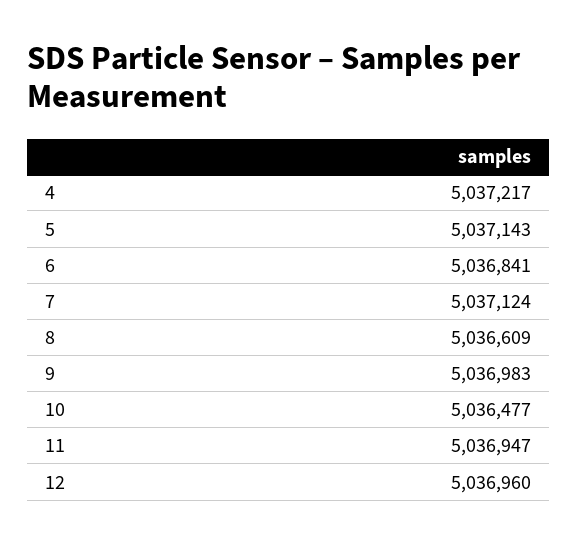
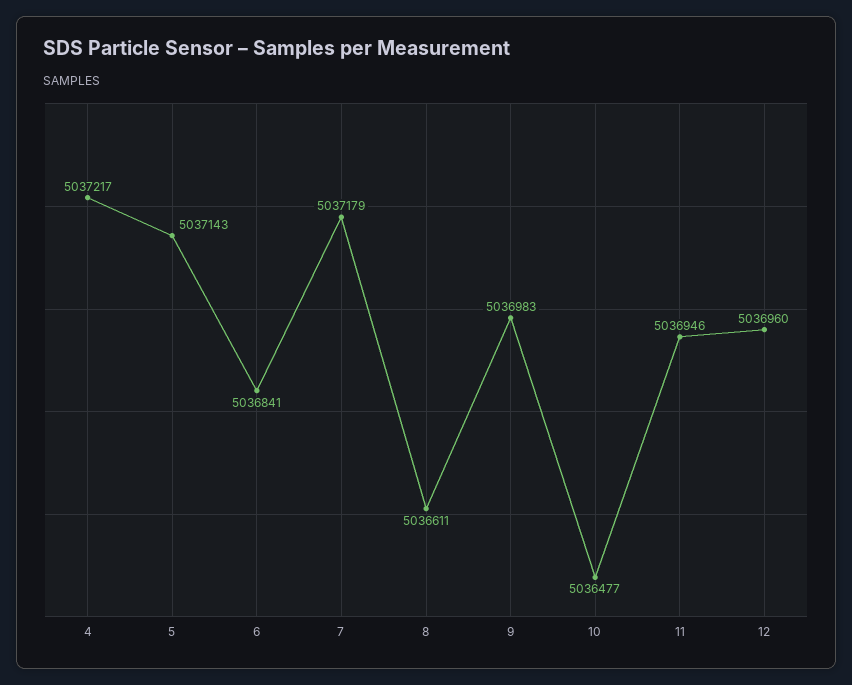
7: 5037124 -> 5037179
8: 5036609 -> 5036611
11: 5036947 -> 5036946

